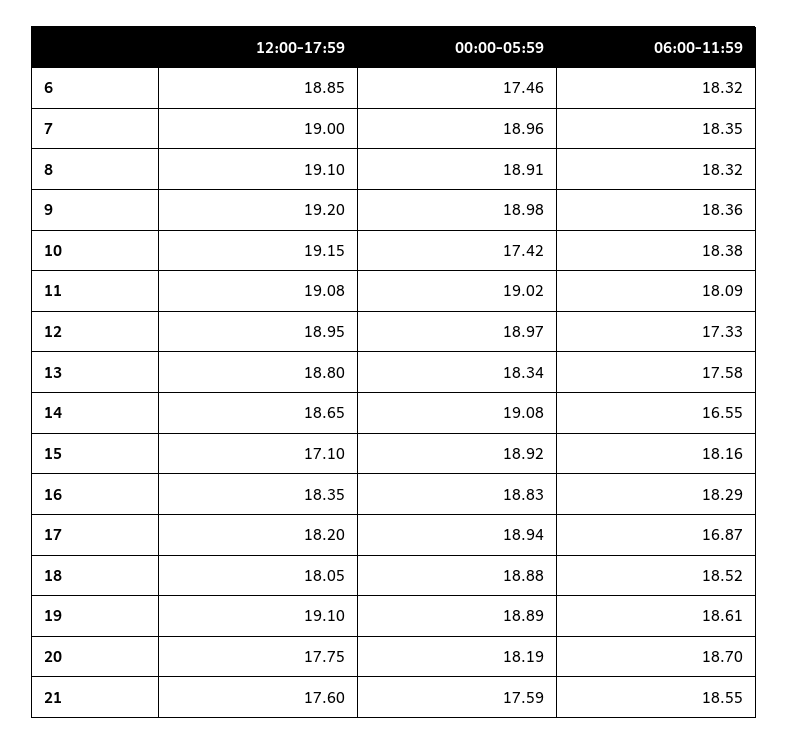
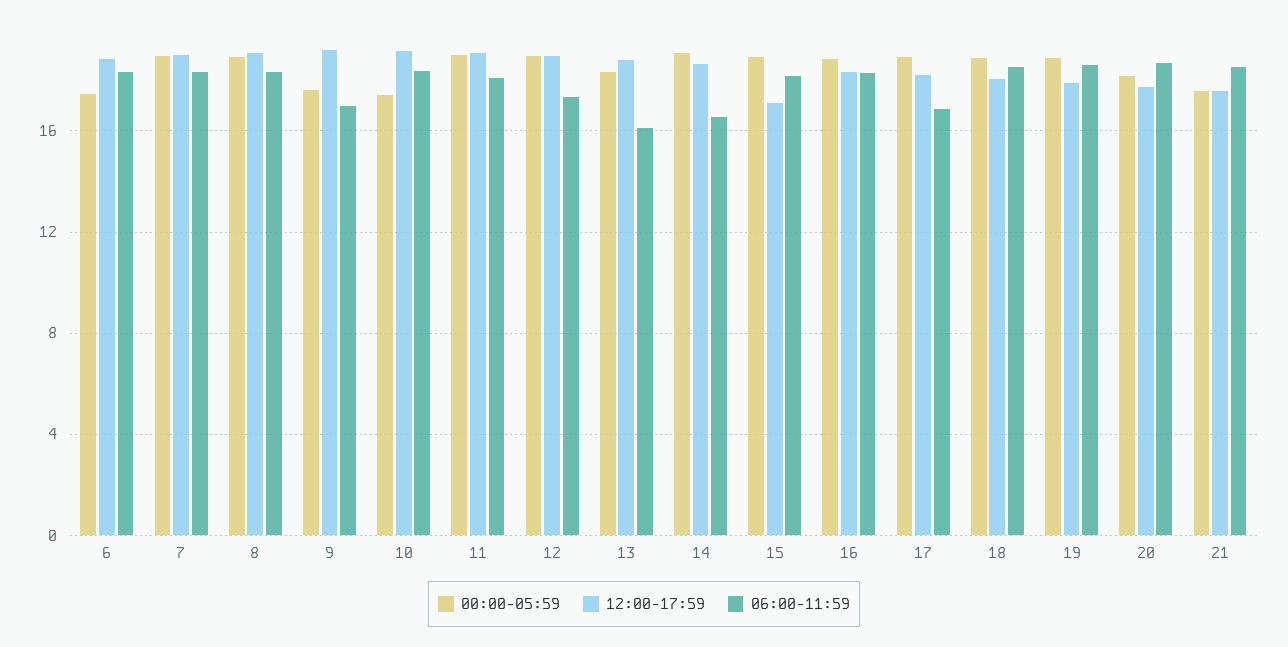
00:00-05:59, 9: 18.98 -> 17.5
06:00-11:59, 9: 18.36 -> 17
06:00-11:59, 13: 17.58 -> 16
12:00-17:59, 19: 19.1 -> 18

